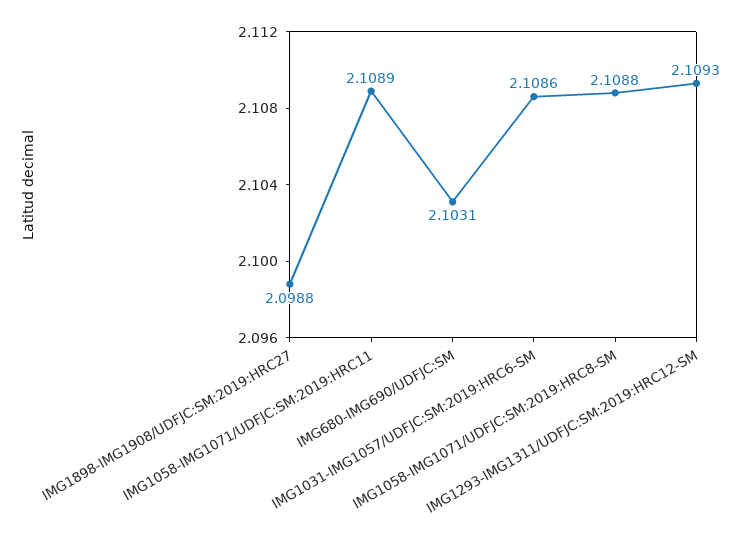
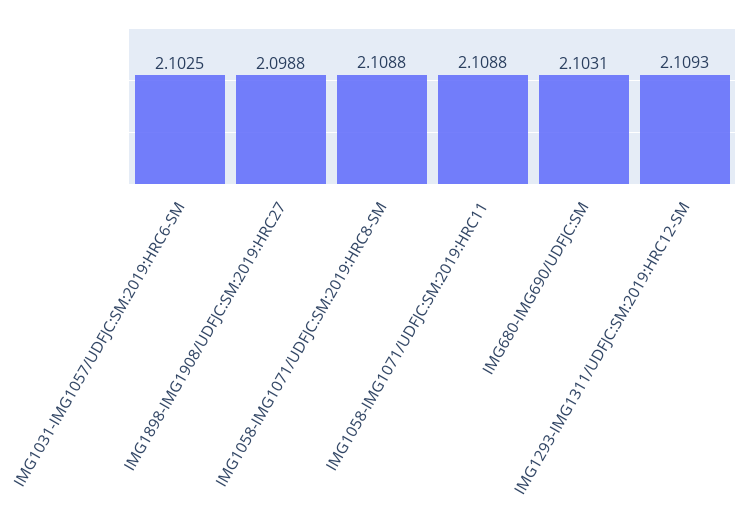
IMG1058-IMG1071/UDFJC:SM:2019:HRC11: 2.1089 -> 2.1088
IMG1031-IMG1057/UDFJC:SM:2019:HRC6-SM: 2.1086 -> 2.1025

